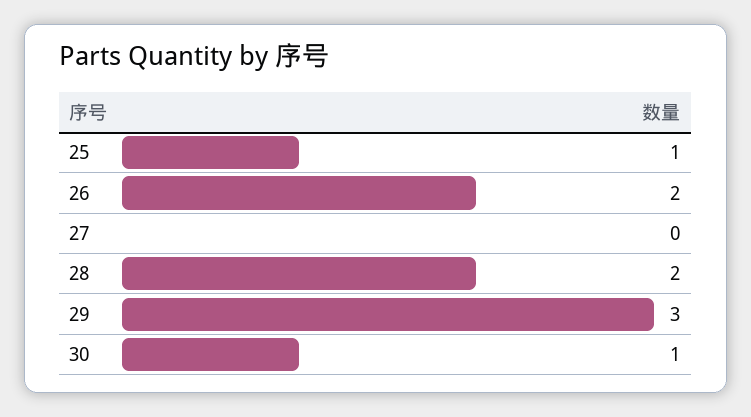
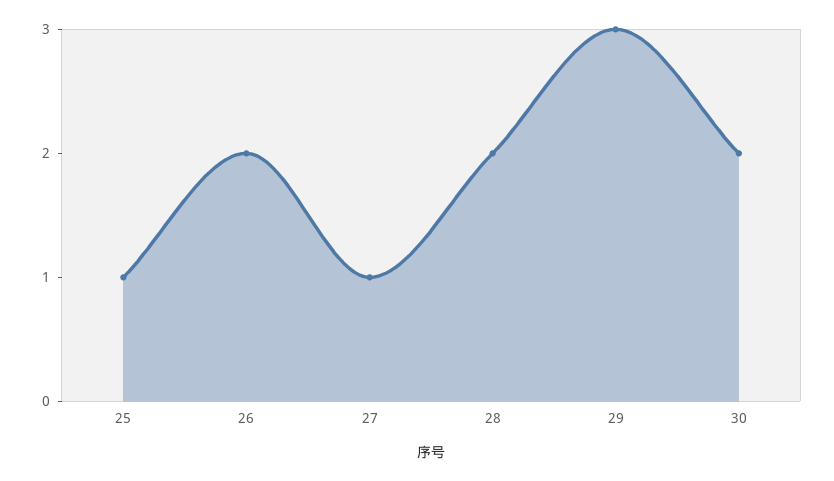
27: 0 -> 1
30: 1 -> 2

